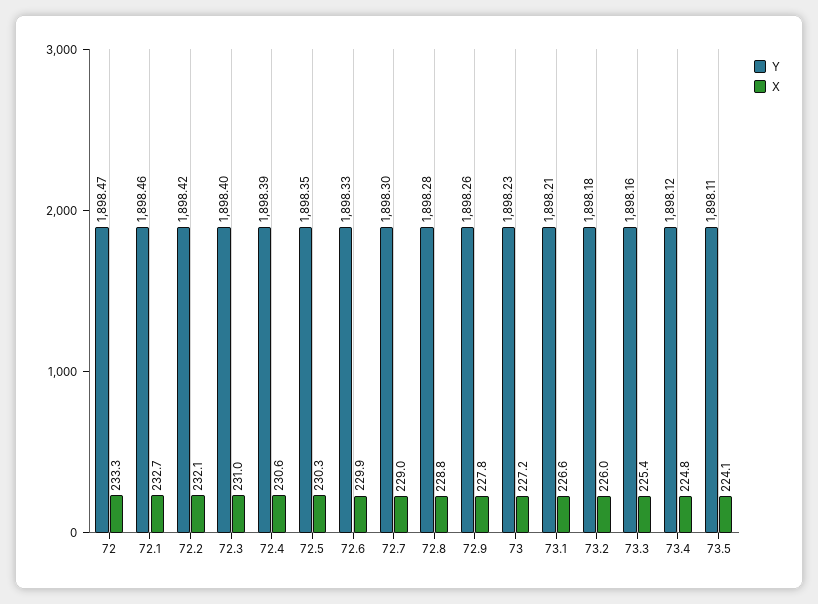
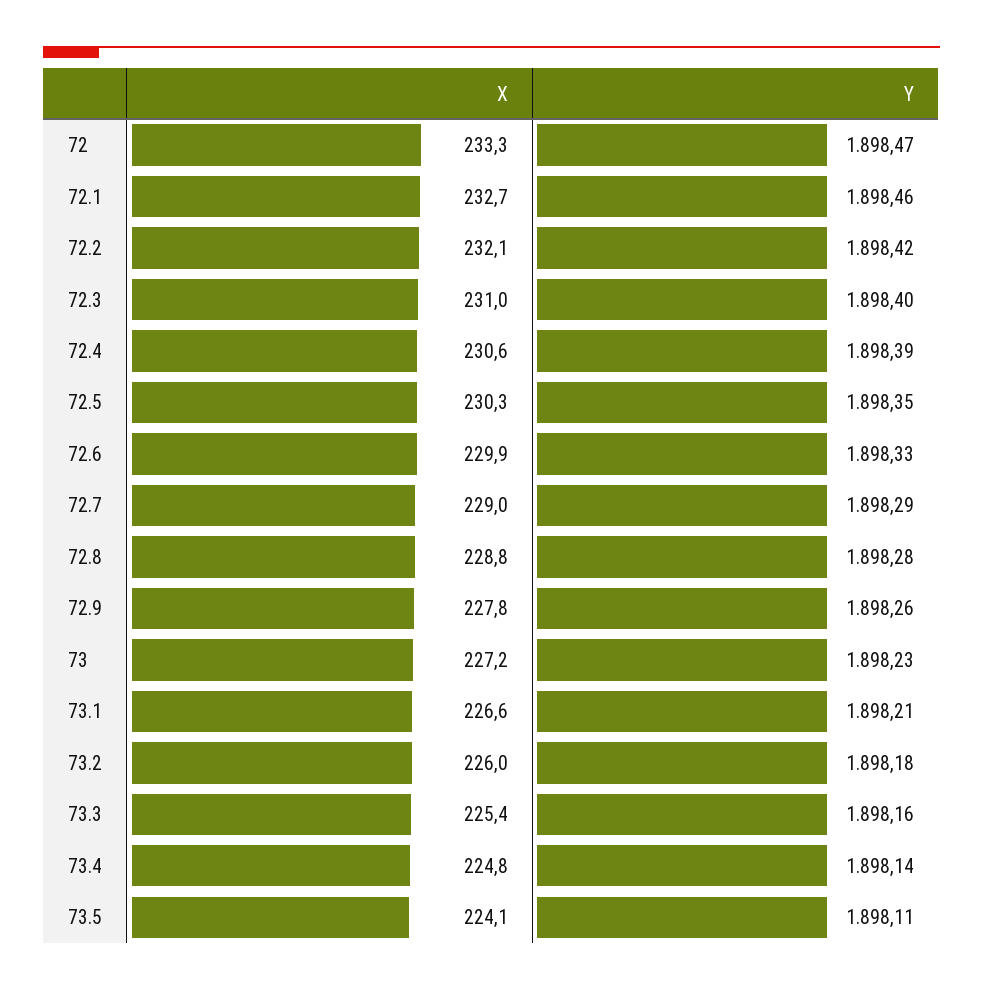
Y, 72.7: 1898.3 -> 1898.29
Y, 73.4: 1898.12 -> 1898.14

